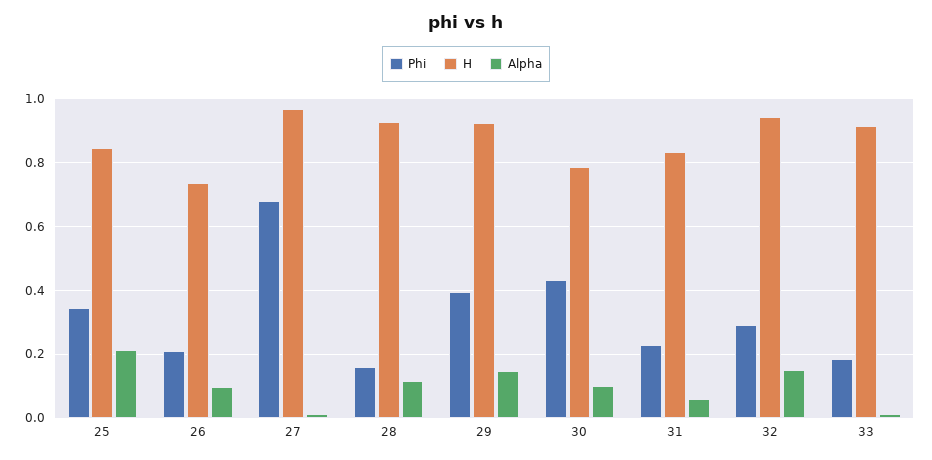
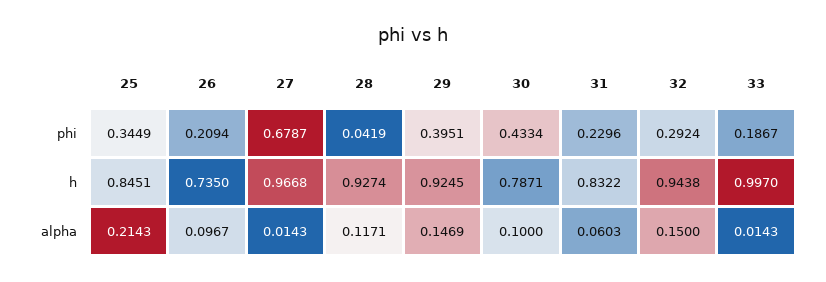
Phi, 28: 0.16 -> 0.0419
H, 33: 0.92 -> 0.997

